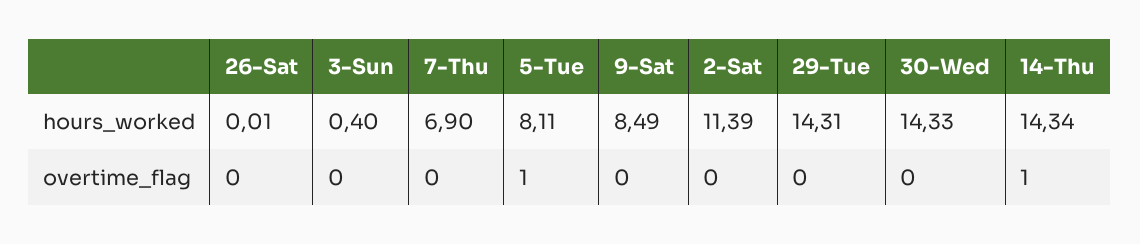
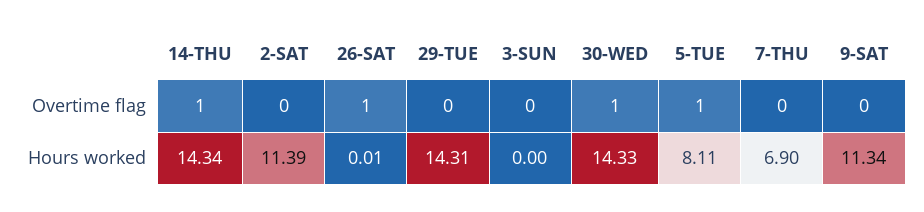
3-Sun, hours_worked: 0.4 -> 0
9-Sat, hours_worked: 8.49 -> 11.34
26-Sat, overtime_flag: 0 -> 1
30-Wed, overtime_flag: 0 -> 1

